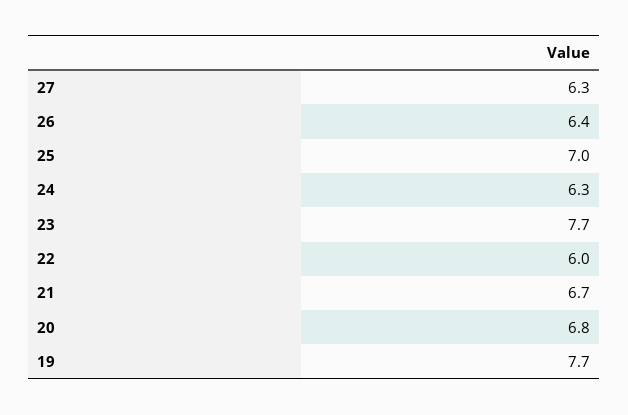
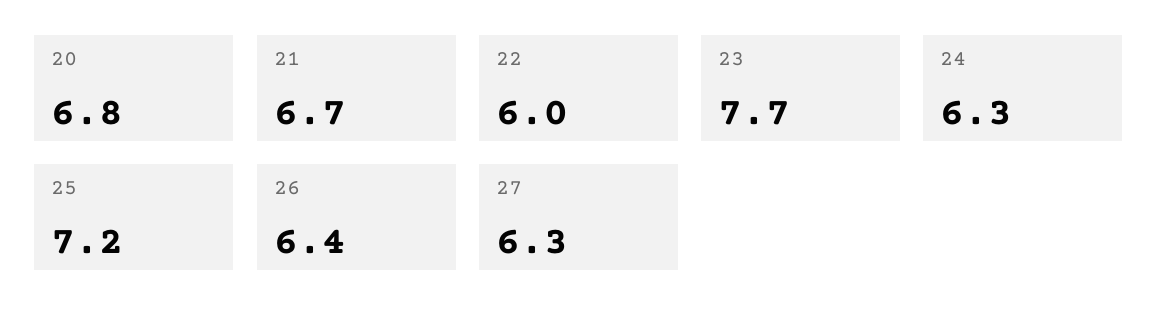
25: 7 -> 7.2
19: 7.7 -> none

